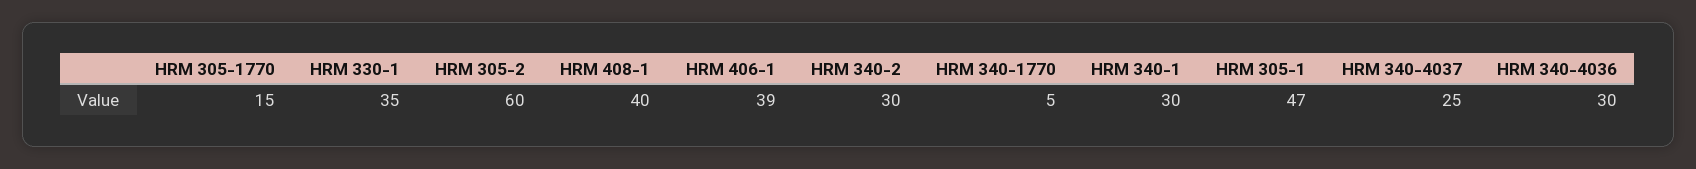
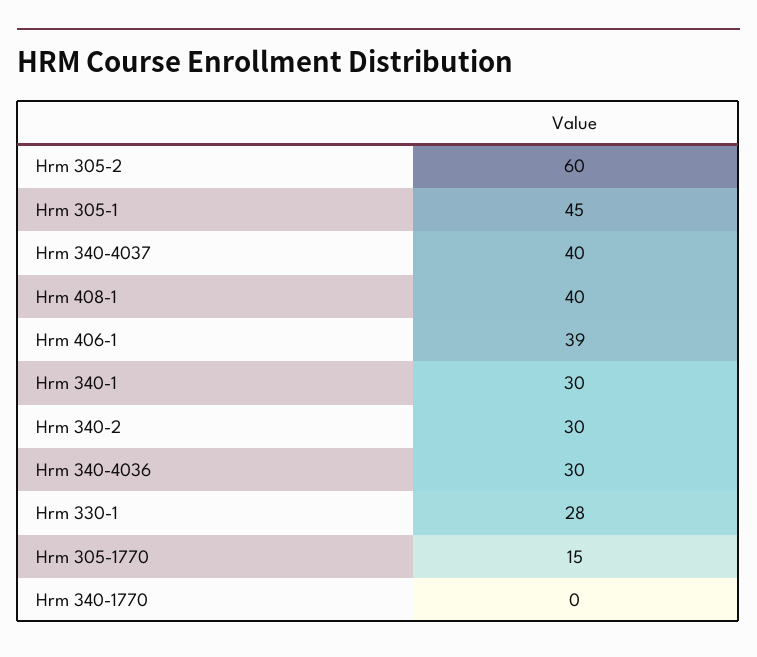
HRM 330-1: 35 -> 28
HRM 340-1770: 5 -> 0
HRM 305-1: 47 -> 45
HRM 340-4037: 25 -> 40

